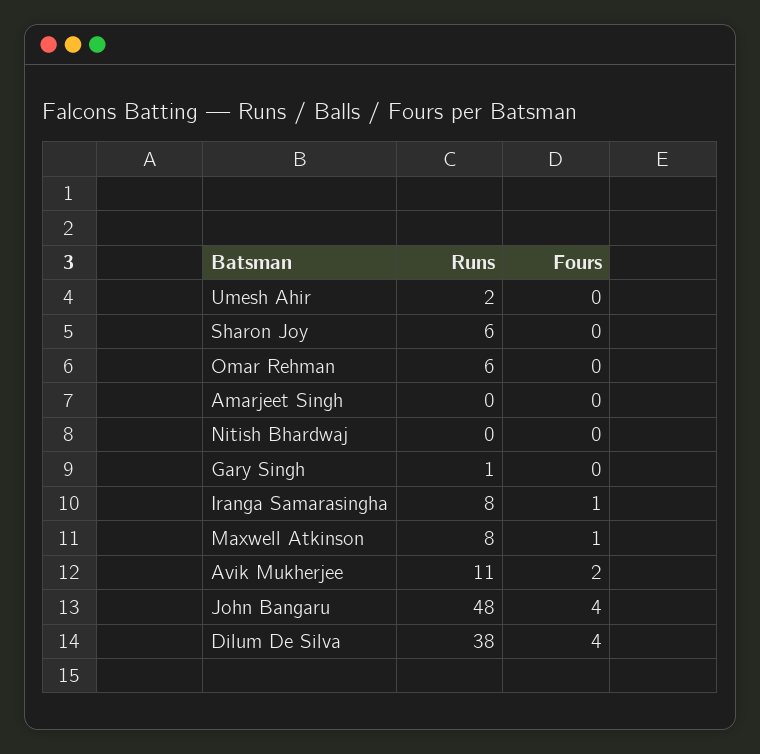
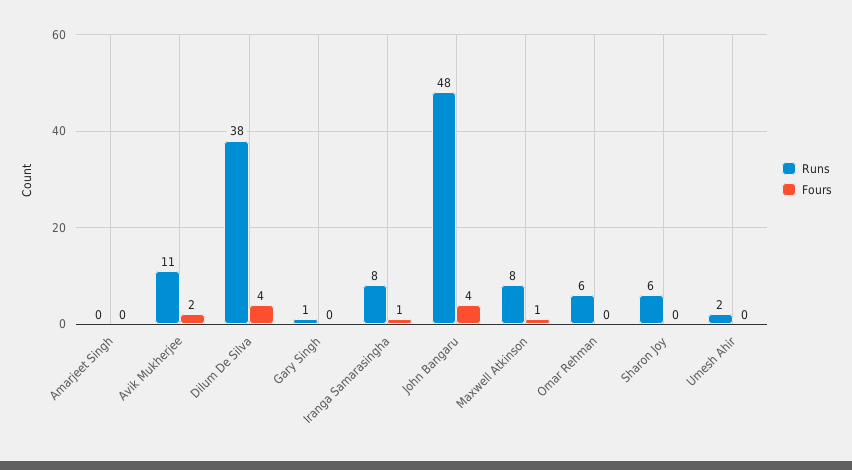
Runs, Nitish Bhardwaj: 0 -> none
Fours, Nitish Bhardwaj: 0 -> none

